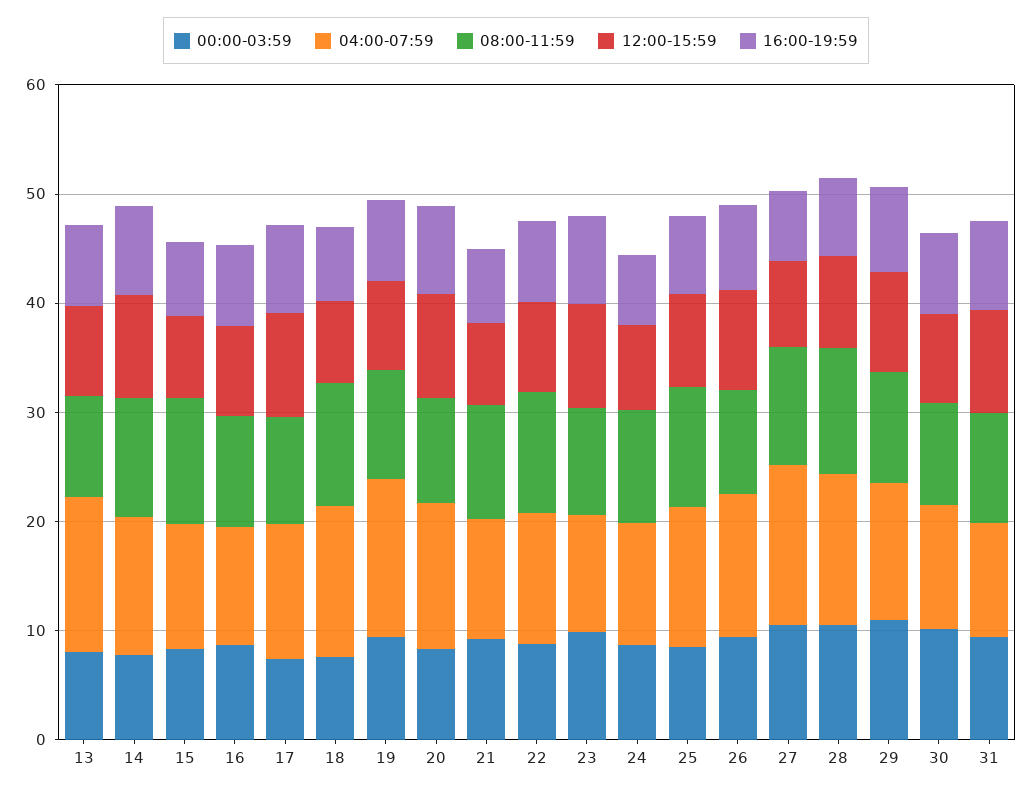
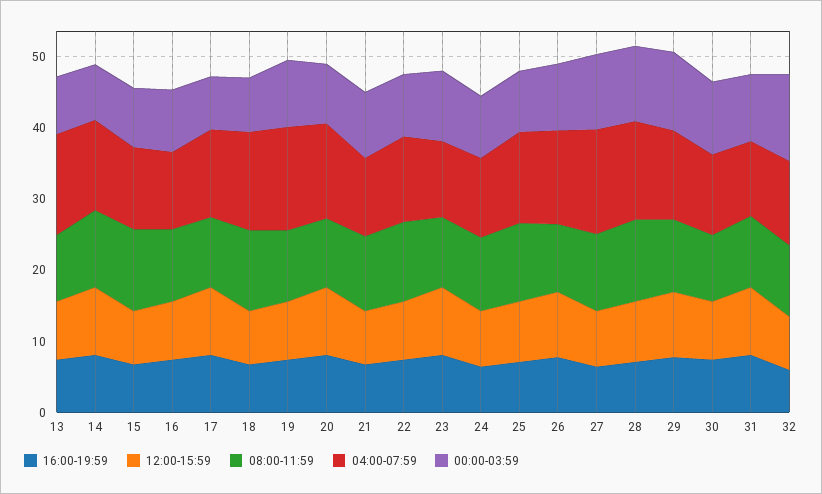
16:00-19:59, 32: none -> 6
12:00-15:59, 32: none -> 8
08:00-11:59, 32: none -> 10
04:00-07:59, 32: none -> 12
00:00-03:59, 32: none -> 12

